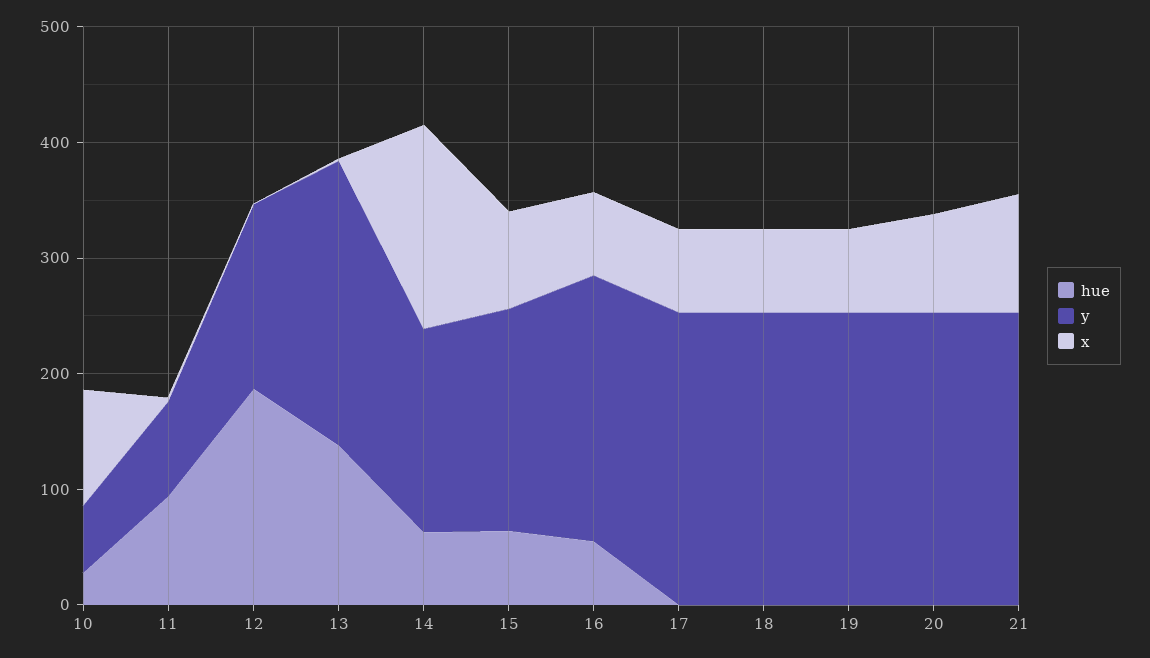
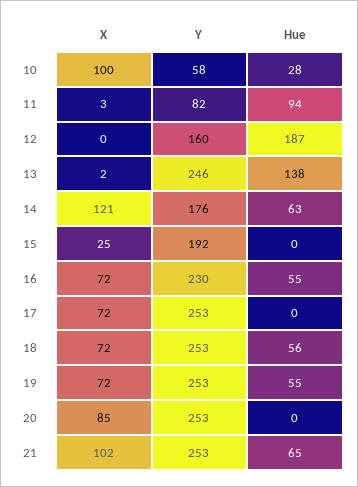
x, 14: 180 -> 121
hue, 15: 60 -> 0
x, 15: 80 -> 25
hue, 18: 0 -> 56
hue, 19: 0 -> 55
hue, 21: 0 -> 65

